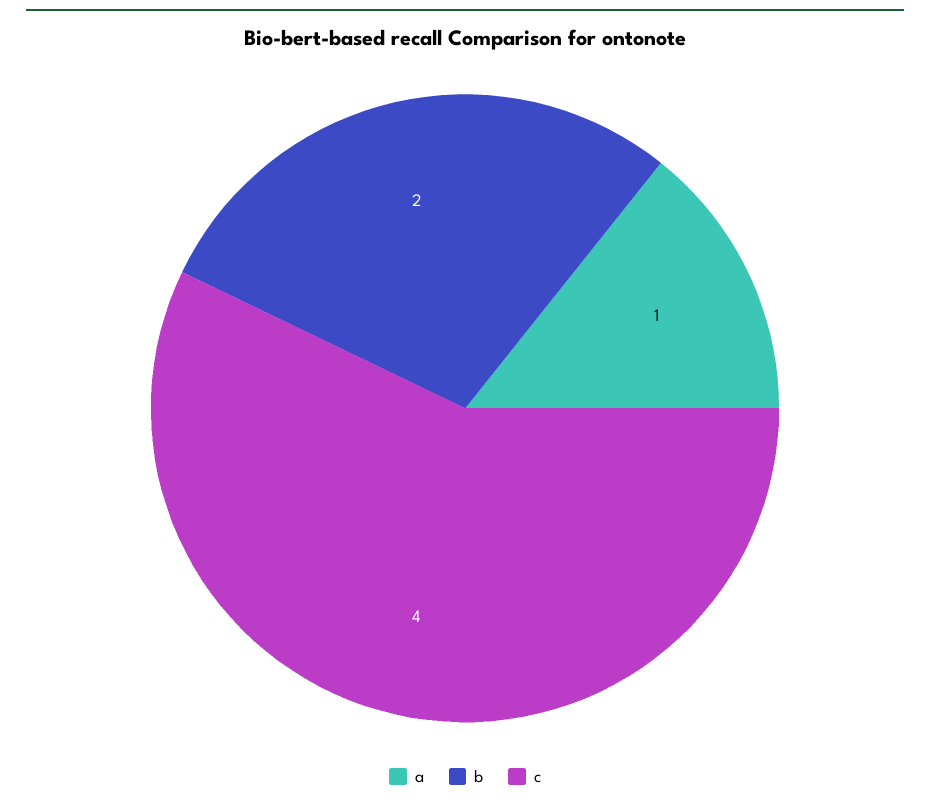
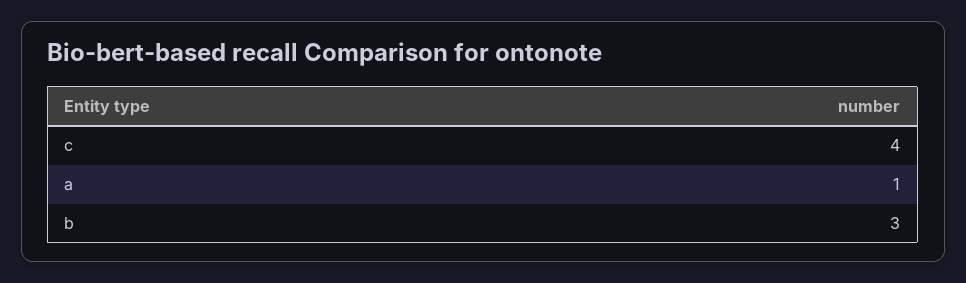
b: 2 -> 3

